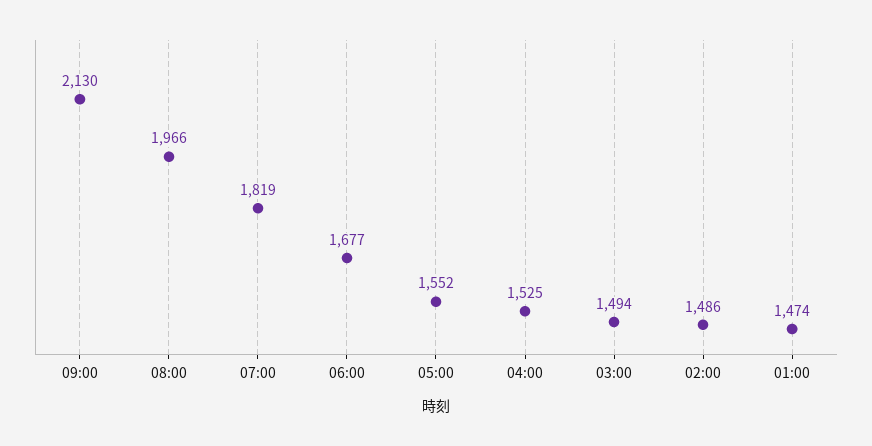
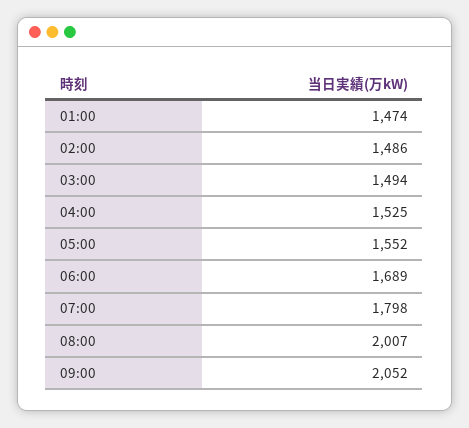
09:00: 2130 -> 2052
08:00: 1966 -> 2007
07:00: 1819 -> 1798
06:00: 1677 -> 1689

